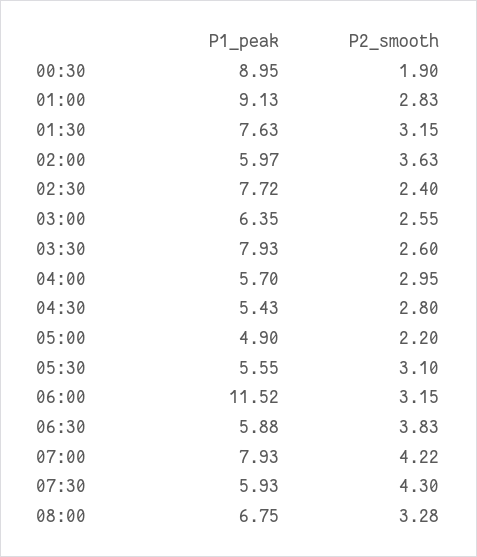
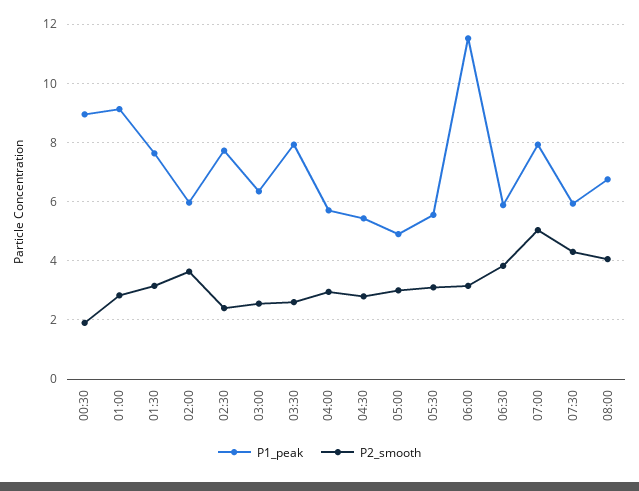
P2_smooth, 05:00: 2.2 -> 3
P2_smooth, 07:00: 4.22 -> 5
P2_smooth, 08:00: 3.28 -> 4

